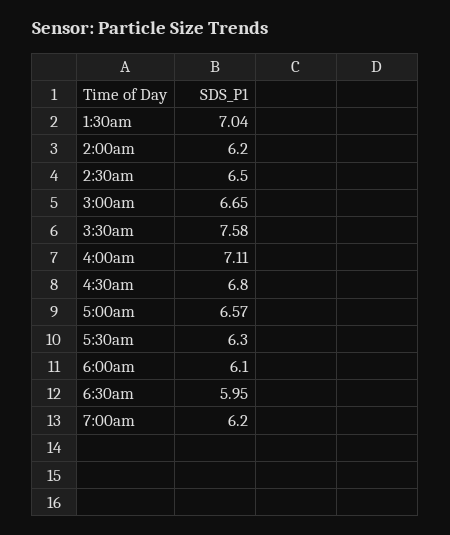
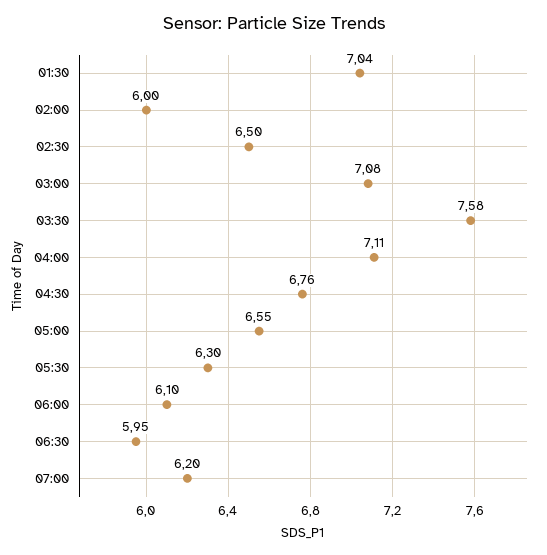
2:00am: 6.2 -> 6
3:00am: 6.65 -> 7.08
4:30am: 6.8 -> 6.76
5:00am: 6.57 -> 6.55

